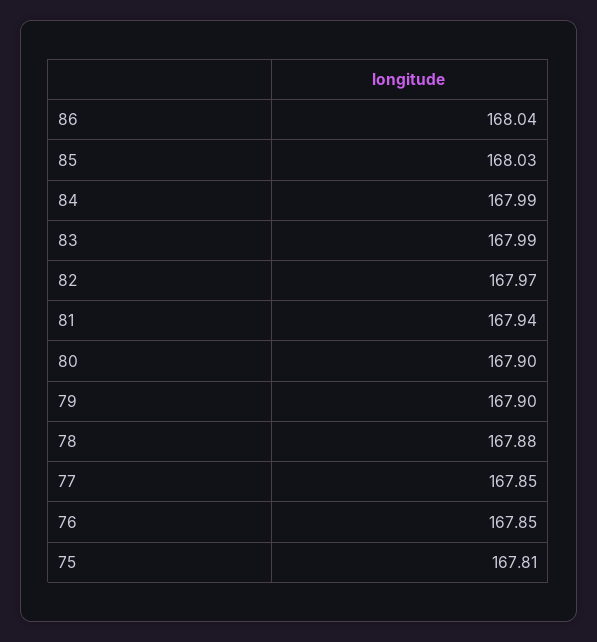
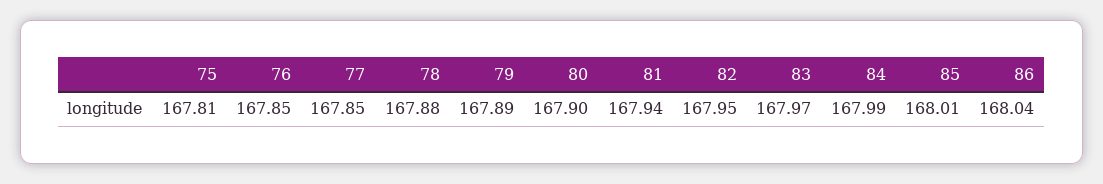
85: 168.03 -> 168.01
83: 167.99 -> 167.97
82: 167.97 -> 167.95
79: 167.9 -> 167.89

